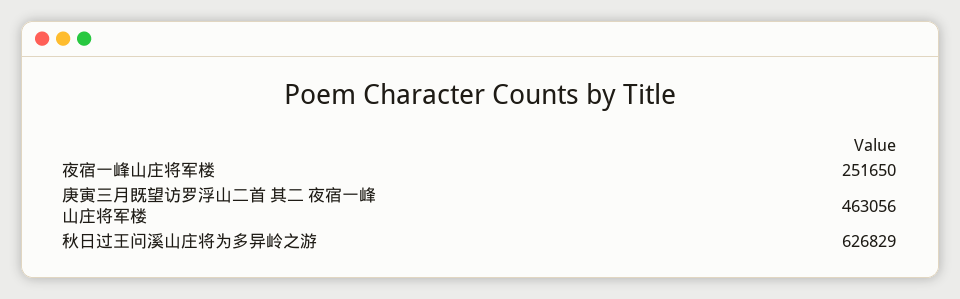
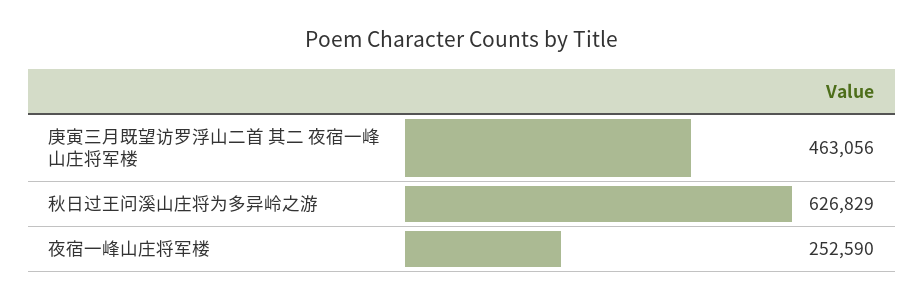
夜宿一峰山庄将军楼: 251650 -> 252590

